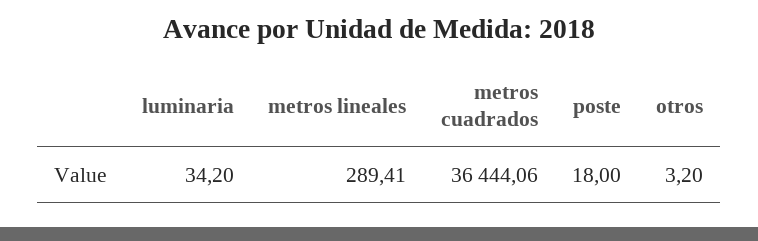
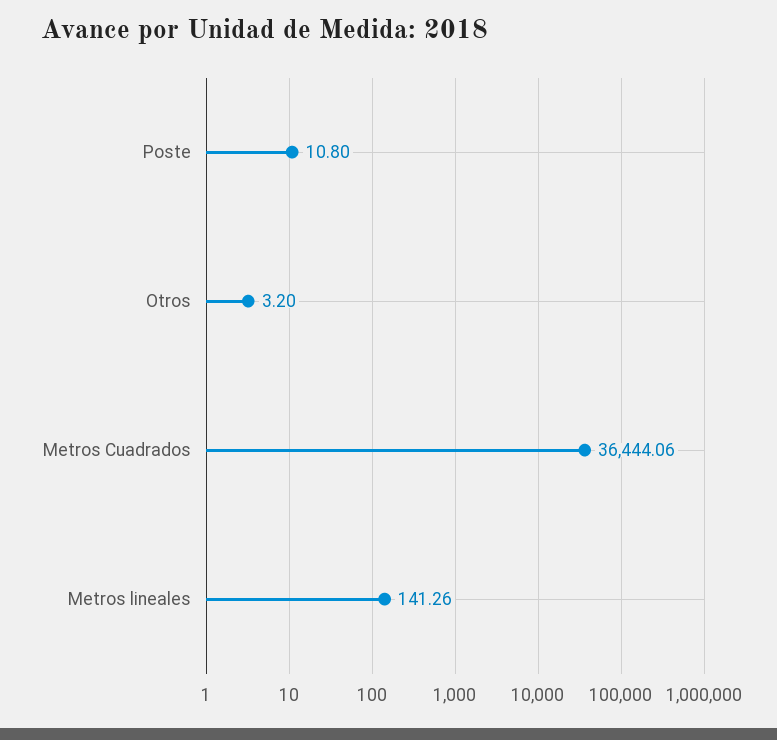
luminaria: 34.2 -> none
metros lineales: 289.41 -> 141.26
poste: 18 -> 10.8

